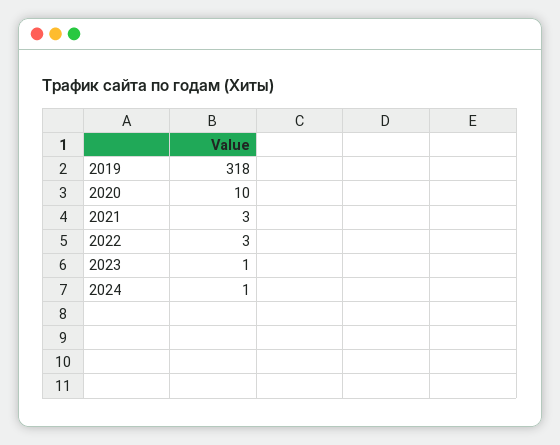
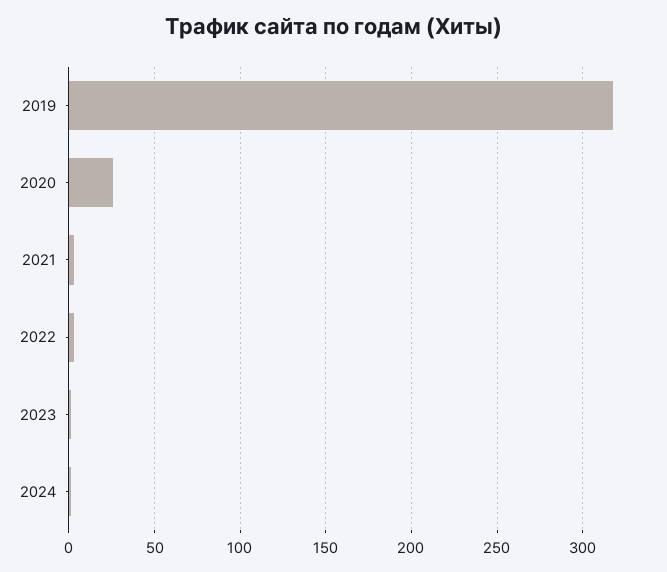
2020: 10 -> 25

